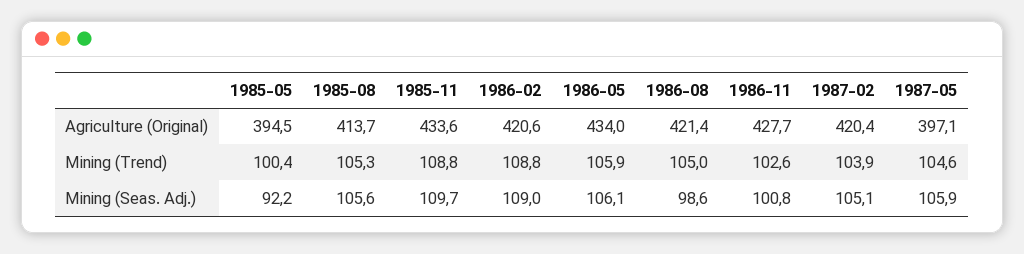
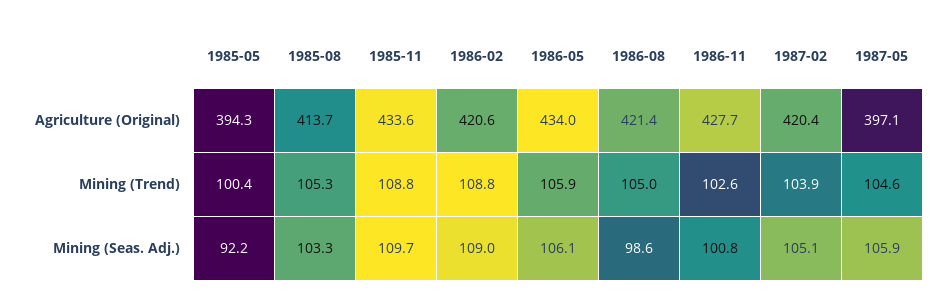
1985-05, Agriculture (Original): 394.5 -> 394.3
1985-08, Mining (Seas. Adj.): 105.6 -> 103.3

